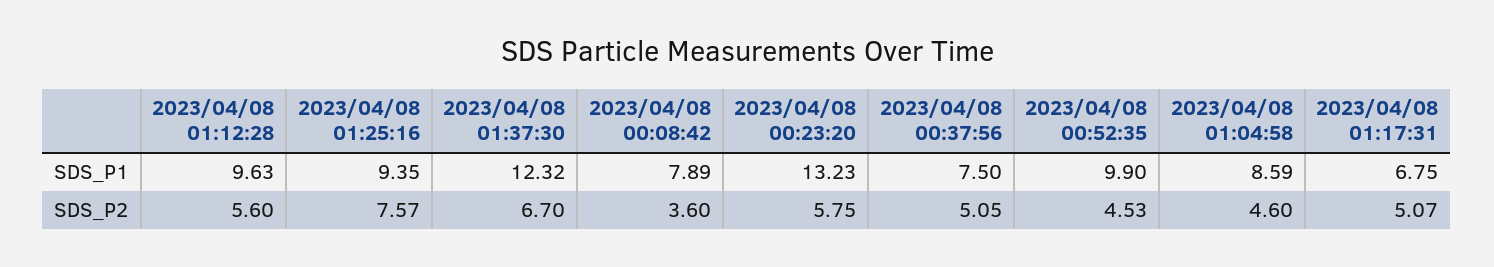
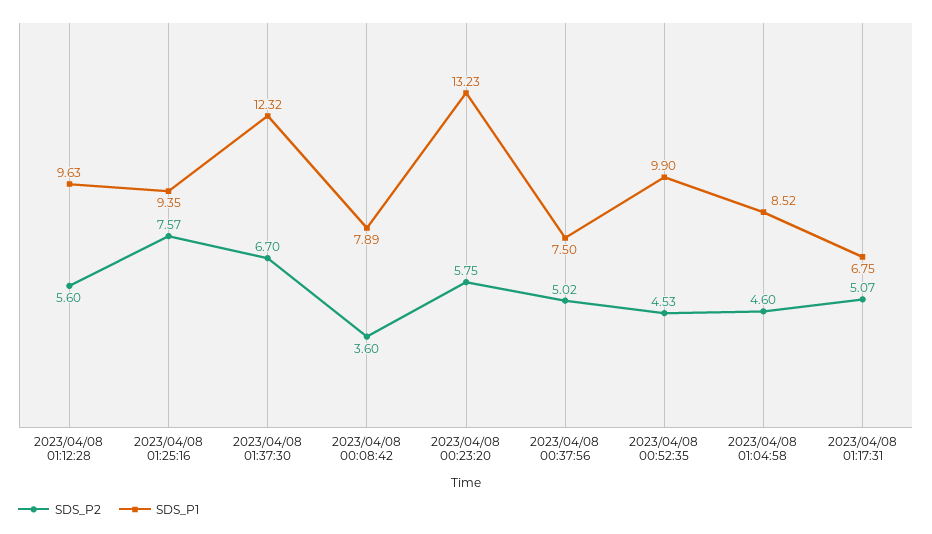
SDS_P1, 2023/04/08 01:04:58: 8.59 -> 8.52
SDS_P2, 2023/04/08 00:37:56: 5.05 -> 5.02

